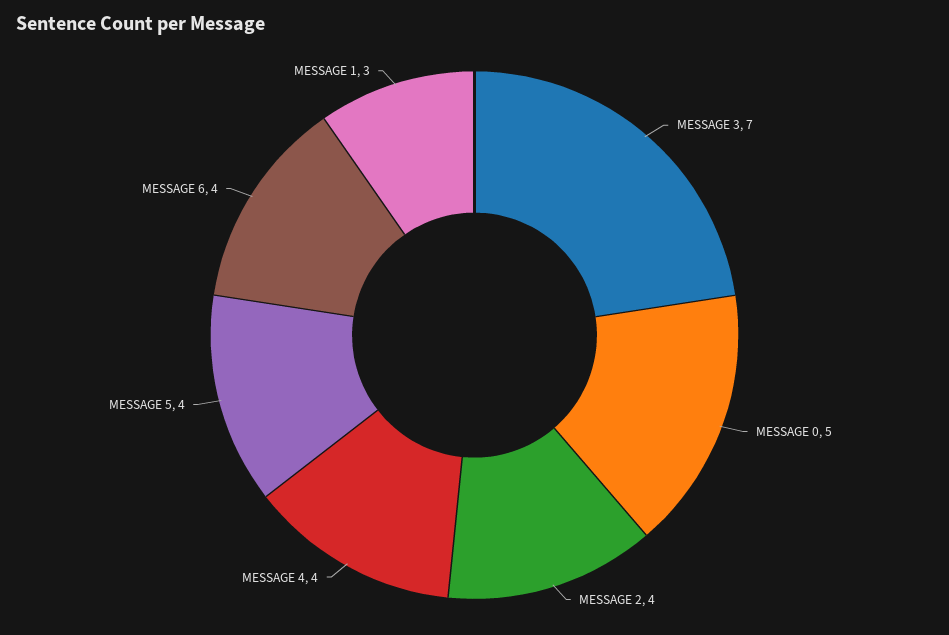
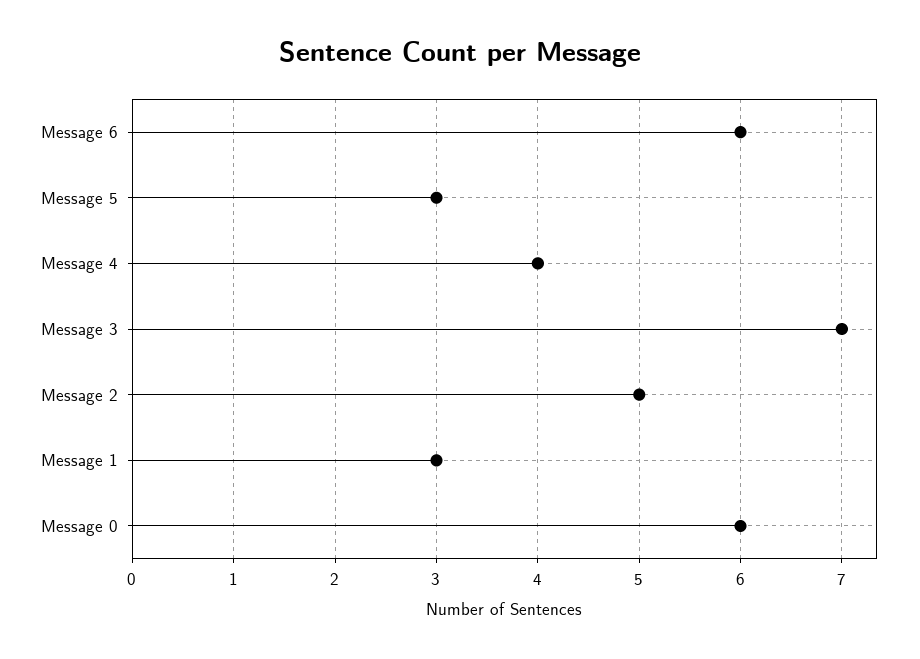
MESSAGE 0: 5 -> 6
MESSAGE 2: 4 -> 5
MESSAGE 5: 4 -> 3
MESSAGE 6: 4 -> 6

